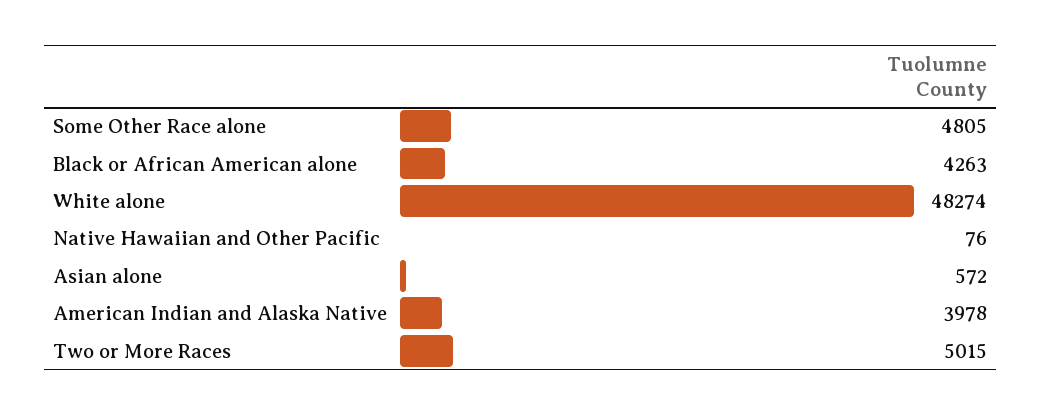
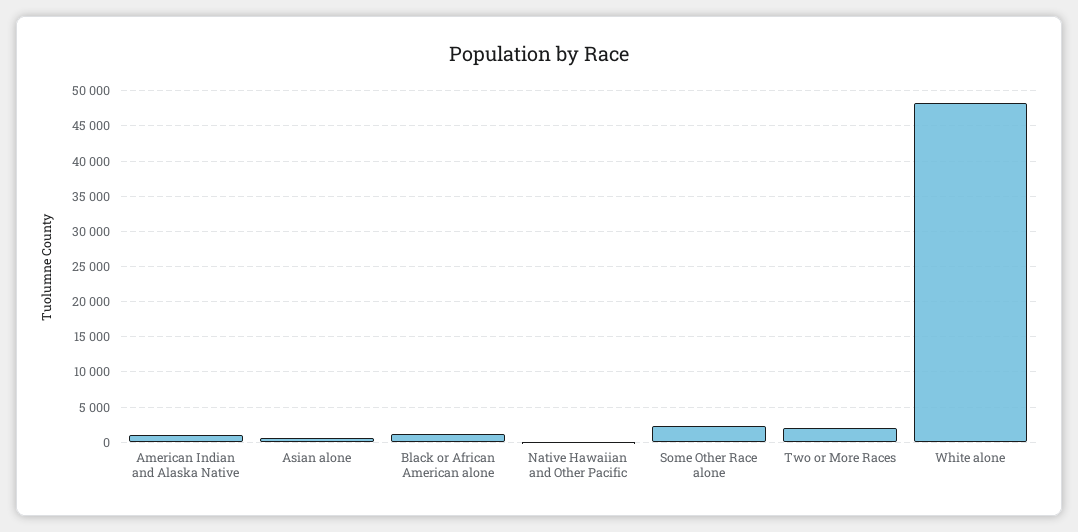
Some Other Race alone: 4805 -> 2000
Black or African American alone: 4263 -> 1000
American Indian and Alaska Native: 3978 -> 1000
Two or More Races: 5015 -> 2000

